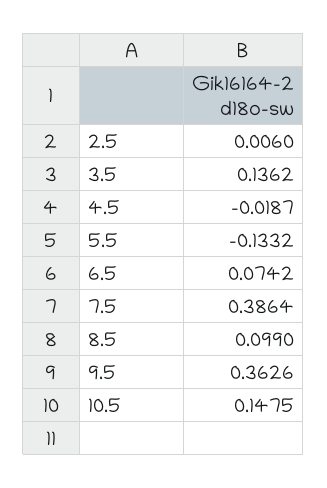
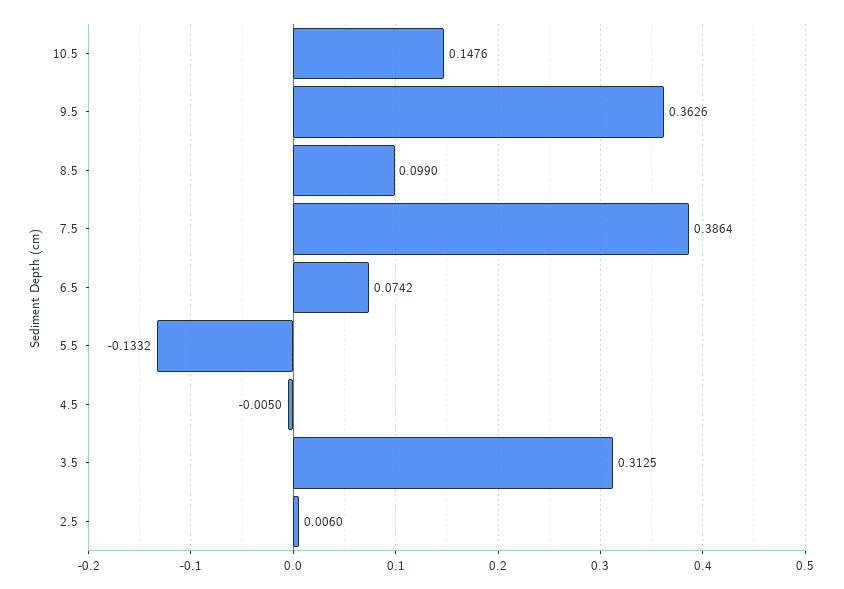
3.5: 0.1362 -> 0.3125
4.5: -0.0187 -> -0.005
10.5: 0.1475 -> 0.1476

